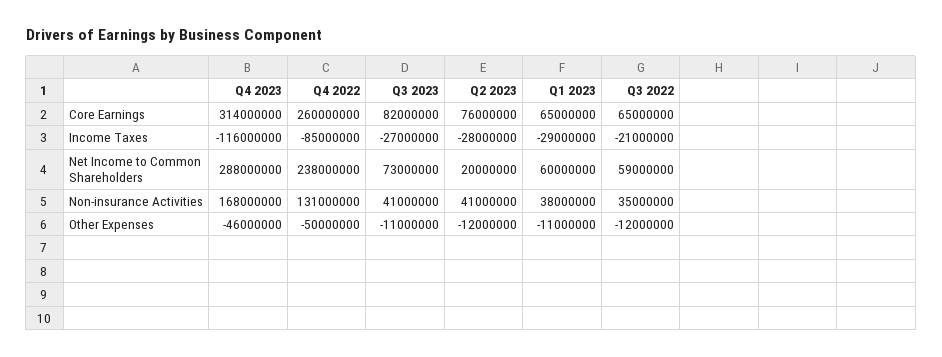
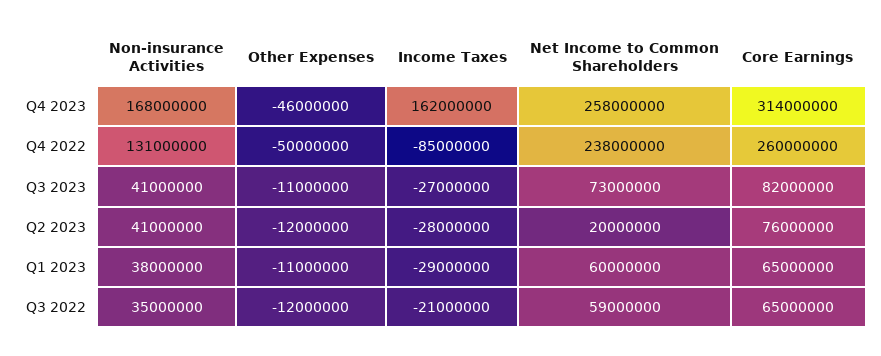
Q4 2023, Income Taxes: -116000000 -> 162000000
Q4 2023, Net Income to Common Shareholders: 288000000 -> 258000000

